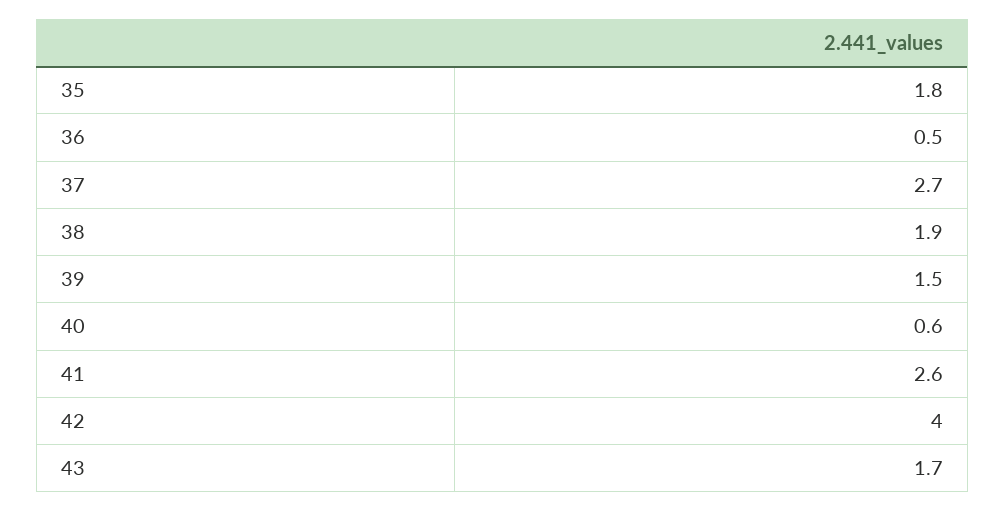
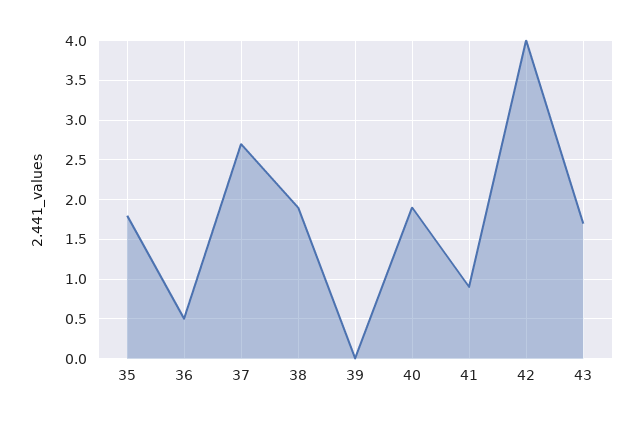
39: 1.5 -> 0
40: 0.6 -> 1.9
41: 2.6 -> 0.9

